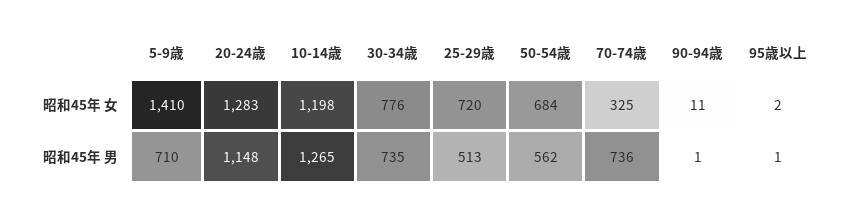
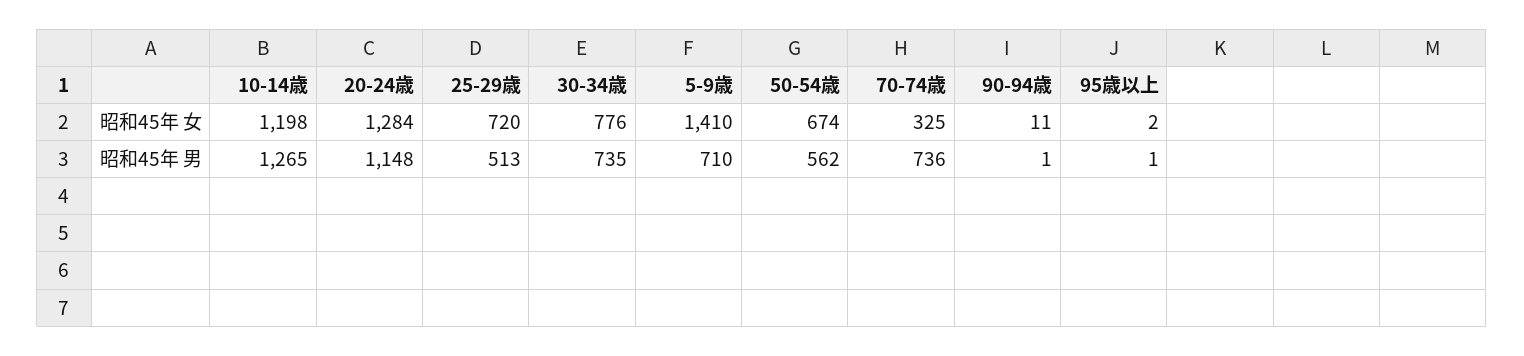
20-24歳, 昭和45年 女: 1283 -> 1284
50-54歳, 昭和45年 女: 684 -> 674

